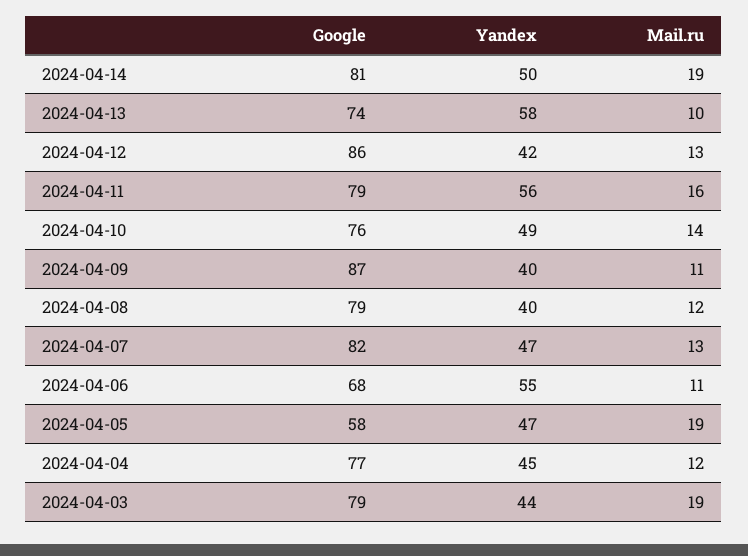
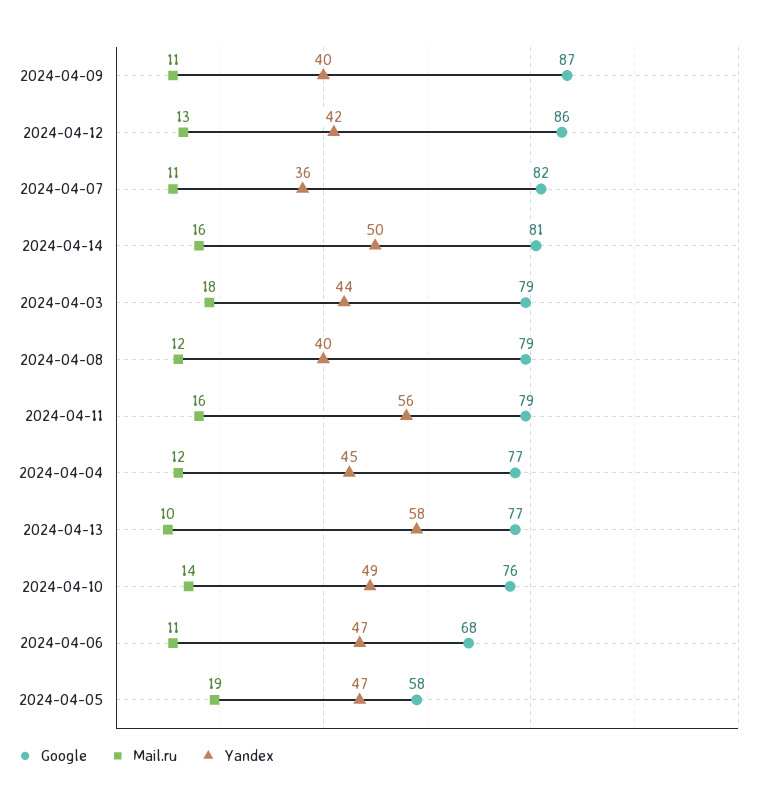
Mail.ru, 2024-04-14: 19 -> 16
Google, 2024-04-13: 74 -> 77
Yandex, 2024-04-07: 47 -> 36
Mail.ru, 2024-04-07: 13 -> 11
Yandex, 2024-04-06: 55 -> 47
Mail.ru, 2024-04-03: 19 -> 18

